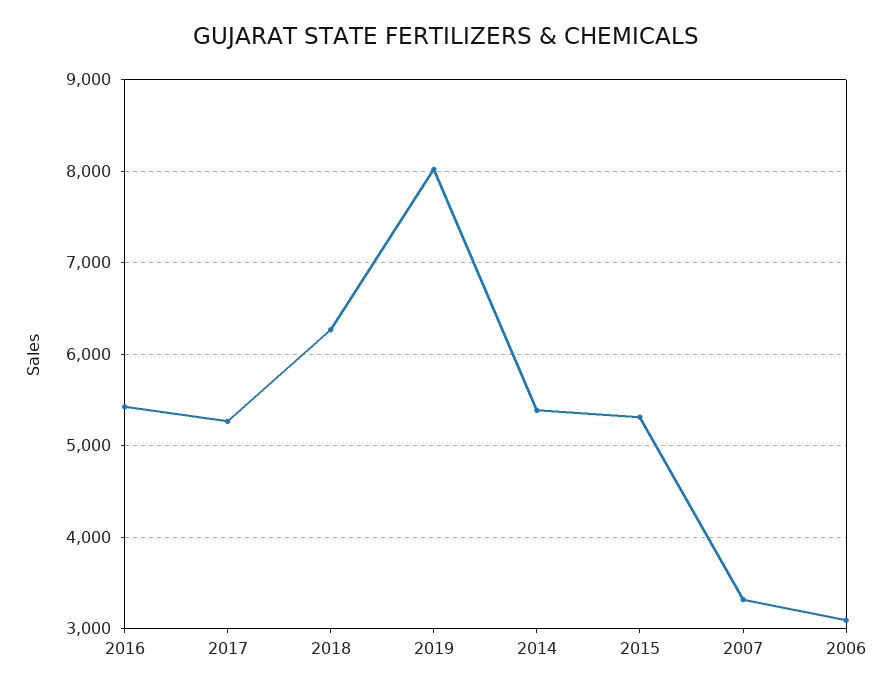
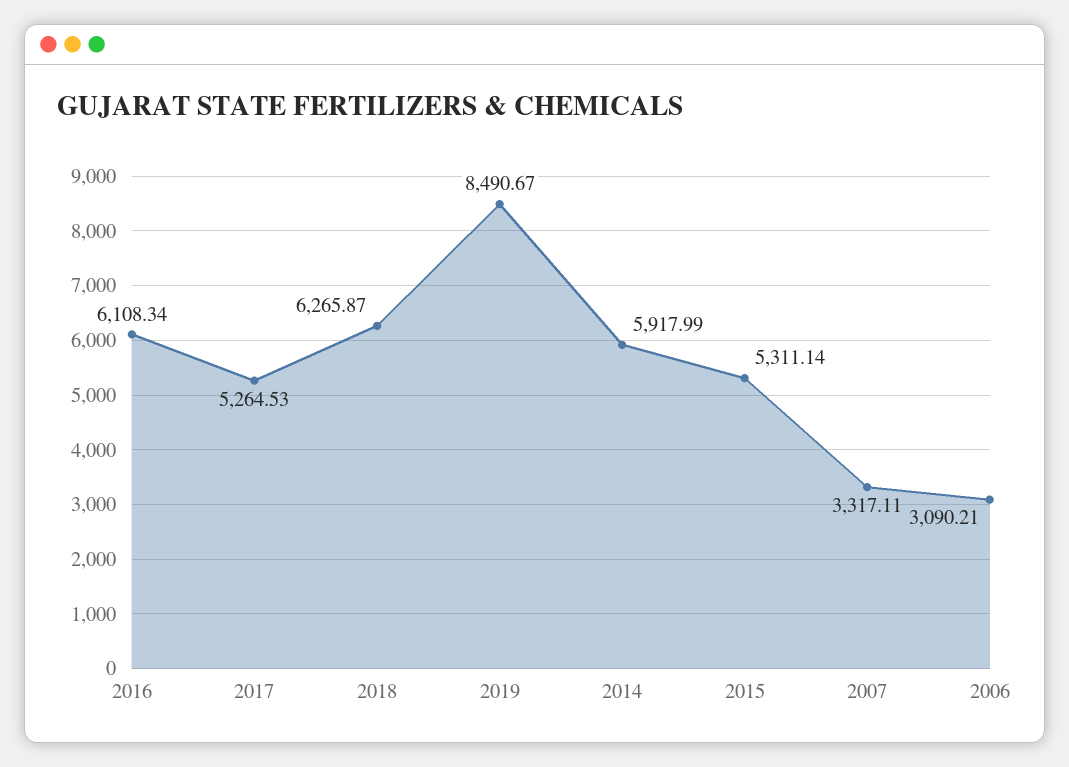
2016: 5400 -> 6108.34
2019: 8000 -> 8490.67
2014: 5400 -> 5917.99

